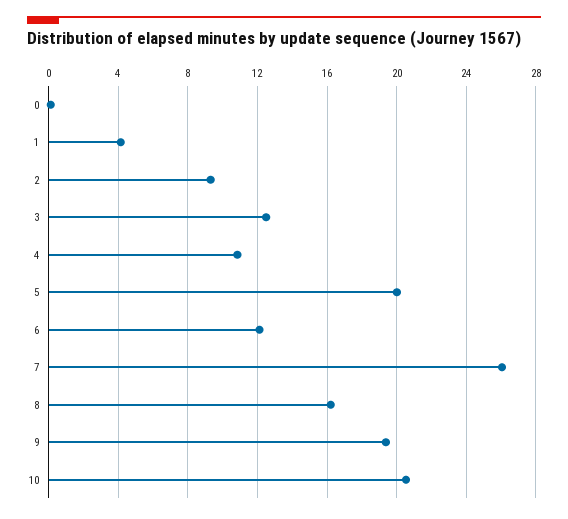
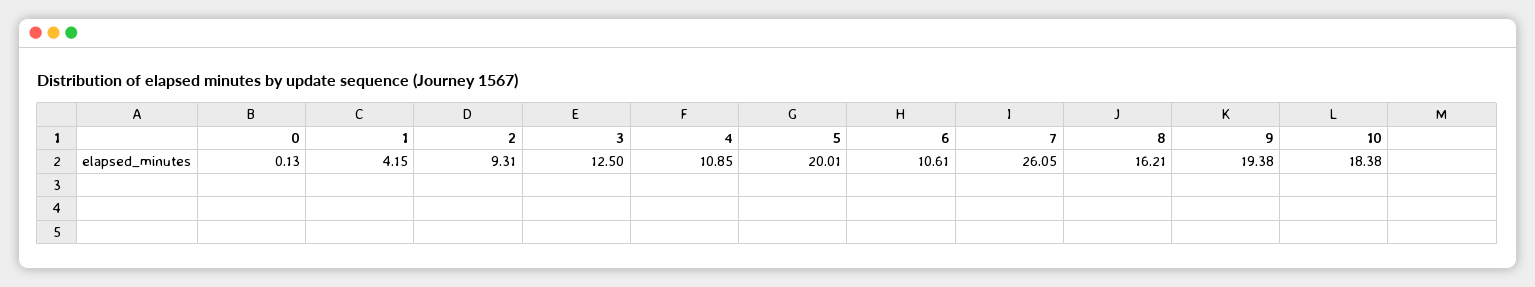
6: 12 -> 10.61
10: 20.5 -> 18.38

